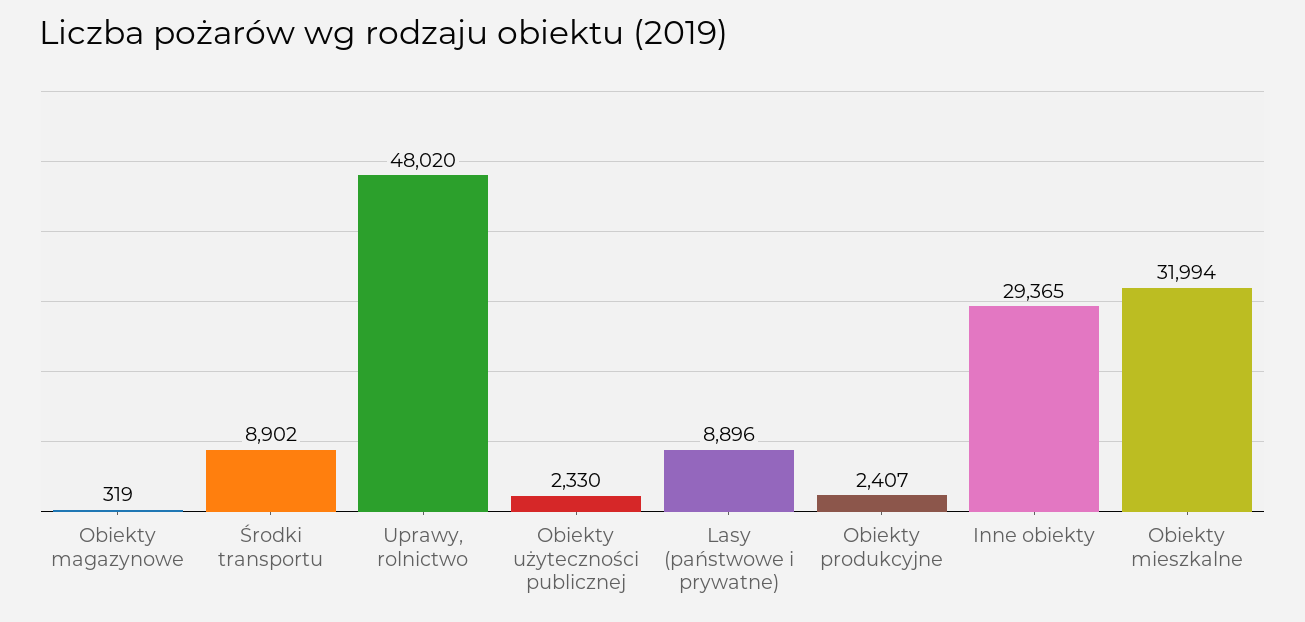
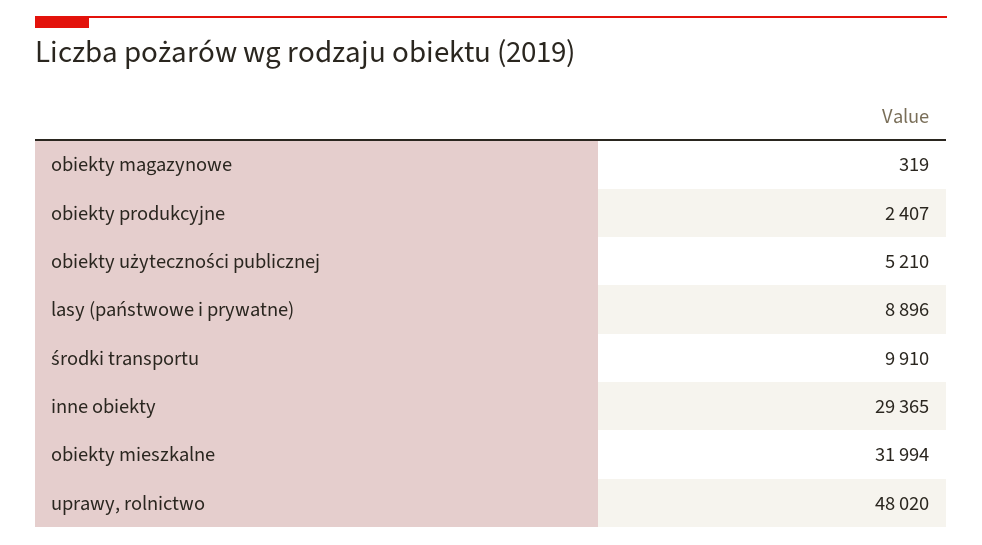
Środki transportu: 8902 -> 9910
Obiekty użyteczności publicznej: 2330 -> 5210

